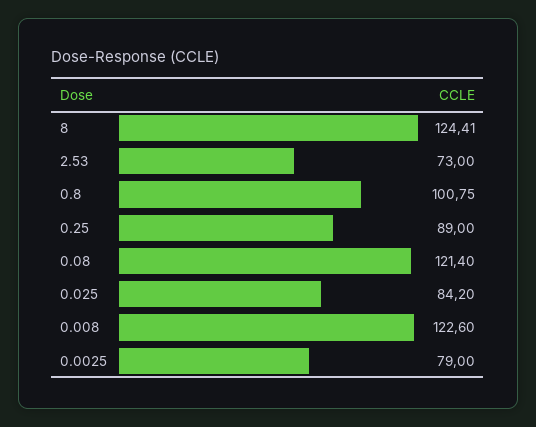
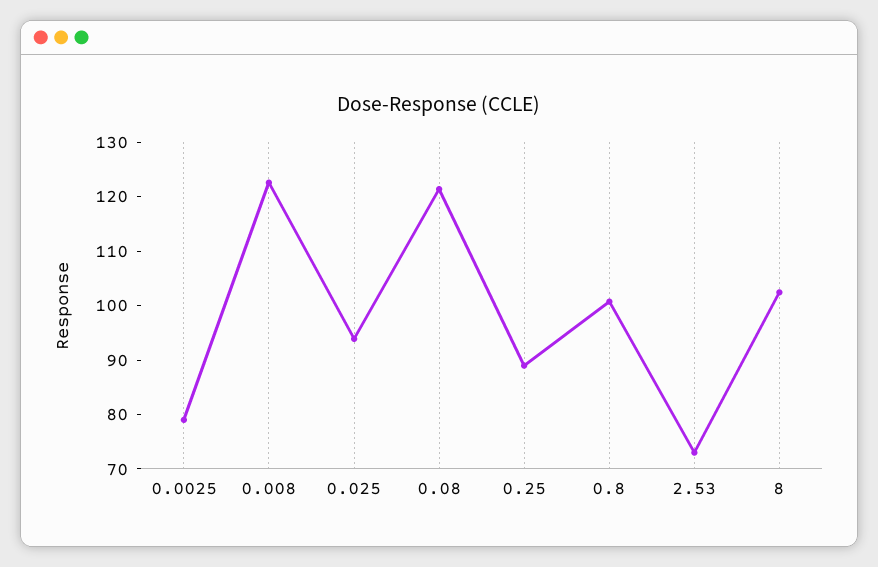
8: 124.41 -> 102
0.025: 84.2 -> 94

